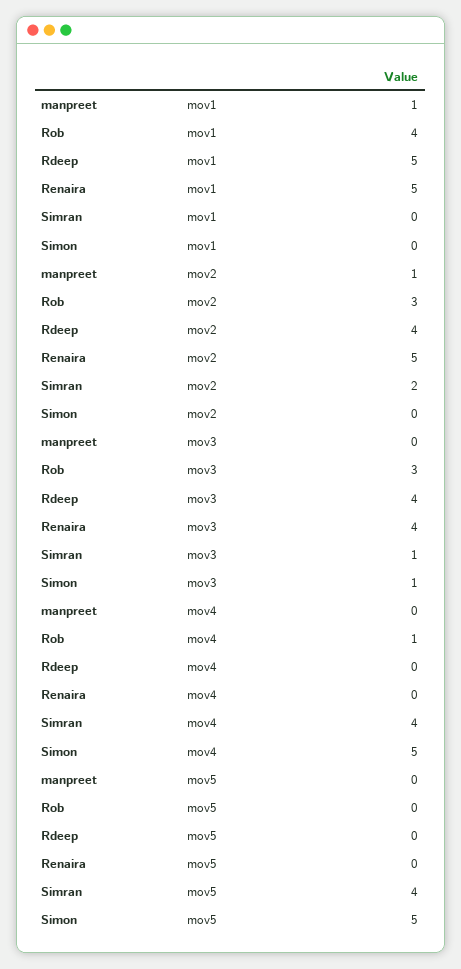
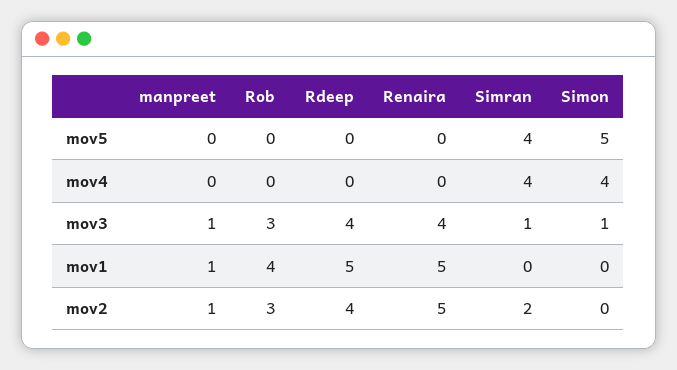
manpreet, mov3: 0 -> 1
Rob, mov4: 1 -> 0
Simon, mov4: 5 -> 4

